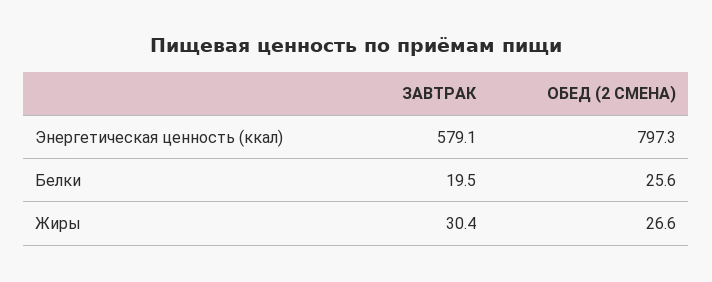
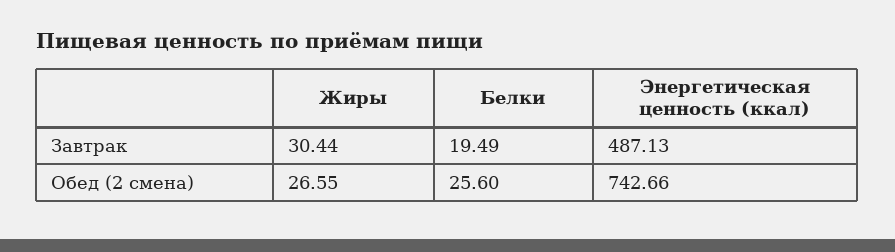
ЗАВТРАК, Энергетическая ценность (ккал): 579.1 -> 487.13
ОБЕД (2 СМЕНА), Энергетическая ценность (ккал): 797.3 -> 742.66

